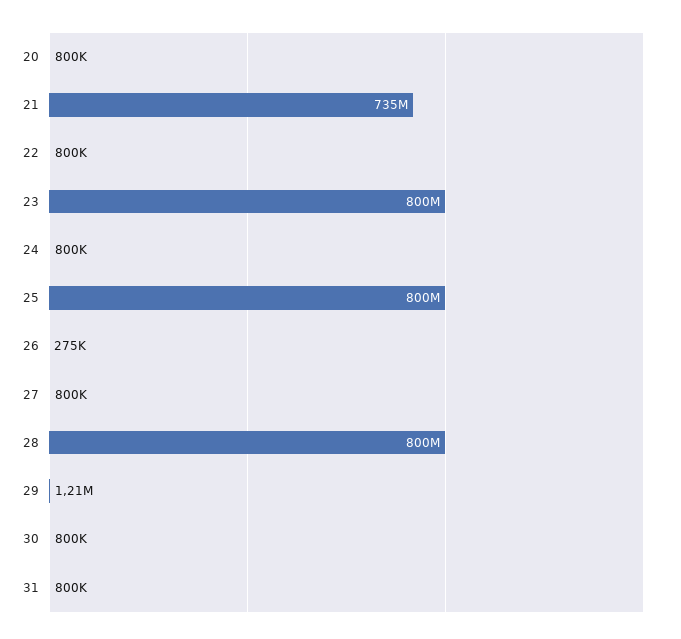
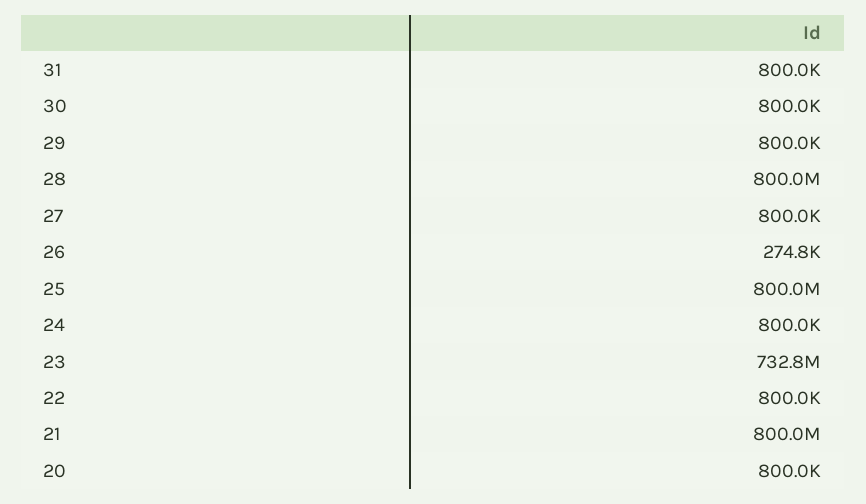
21: 735000000 -> 800000000
23: 800000000 -> 732800000
29: 1210000 -> 800000

